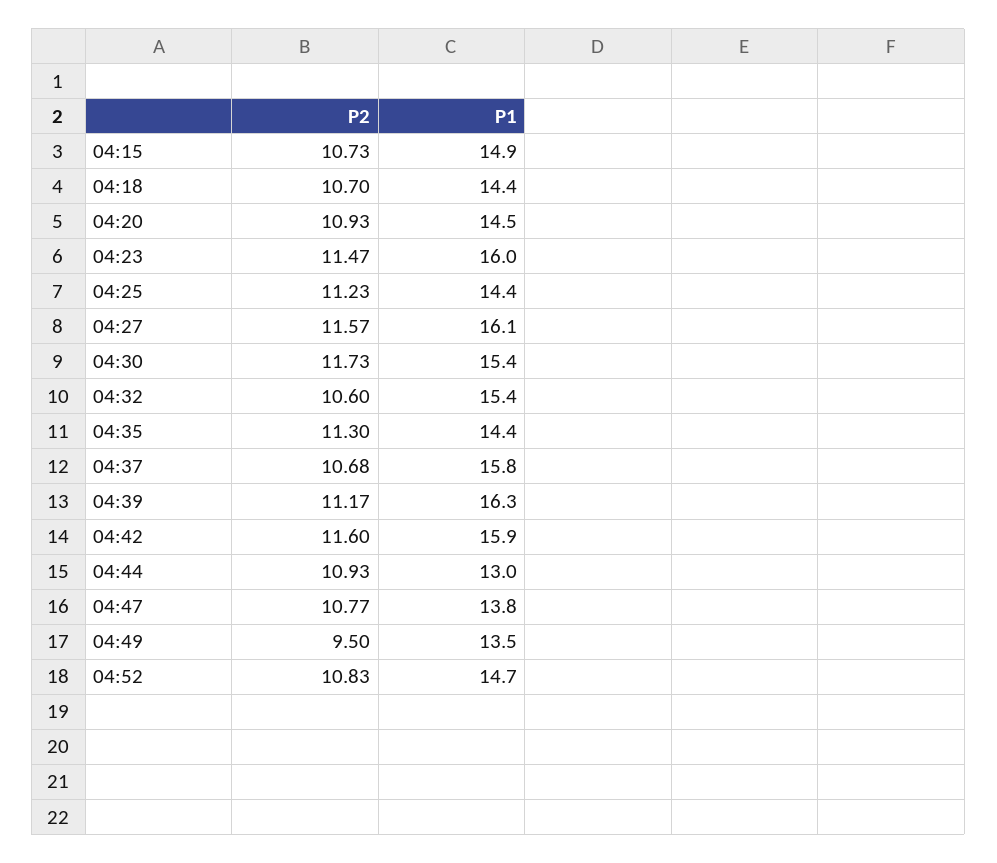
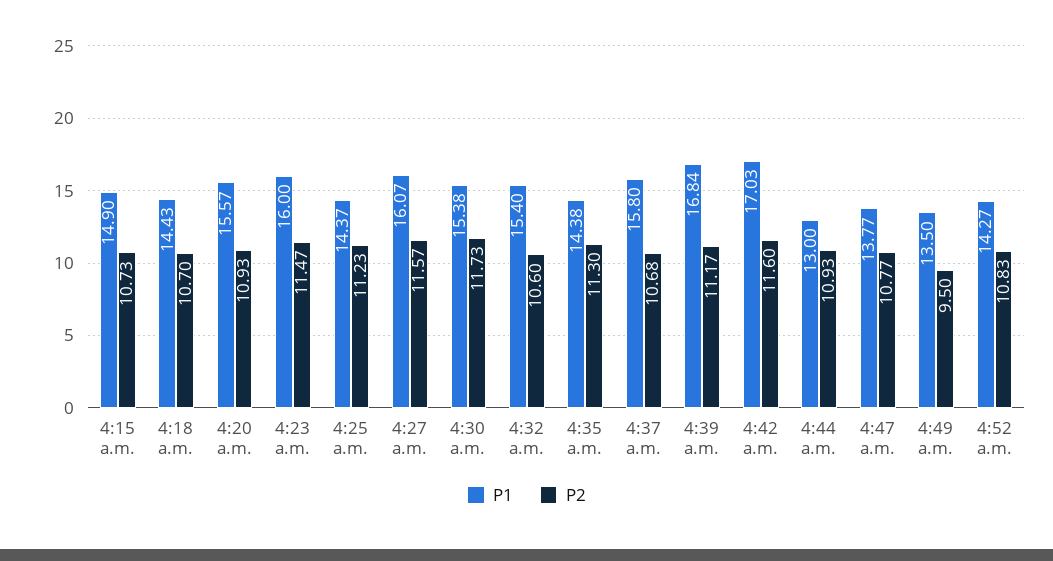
P1, 04:20: 14.5 -> 15.57
P1, 04:39: 16.3 -> 16.84
P1, 04:42: 15.9 -> 17.03
P1, 04:52: 14.7 -> 14.27

